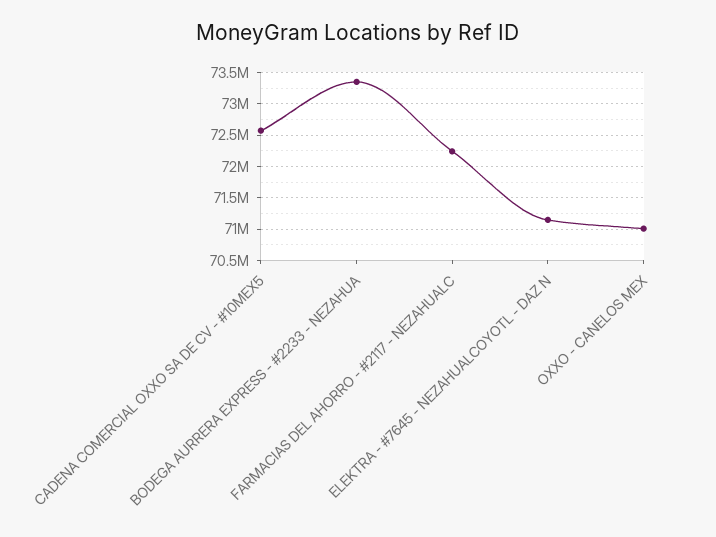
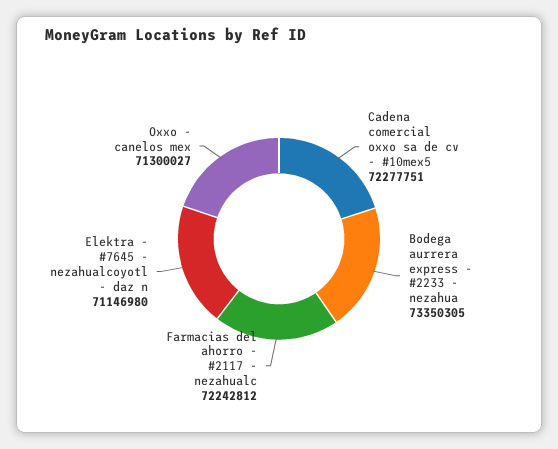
CADENA COMERCIAL OXXO SA DE CV - #10MEX5: 72600000 -> 72277751
OXXO - CANELOS MEX: 71000000 -> 71300027

